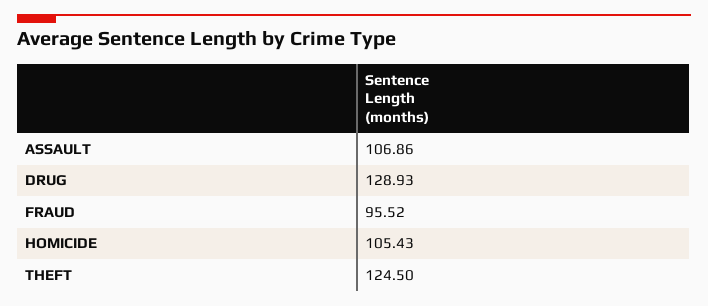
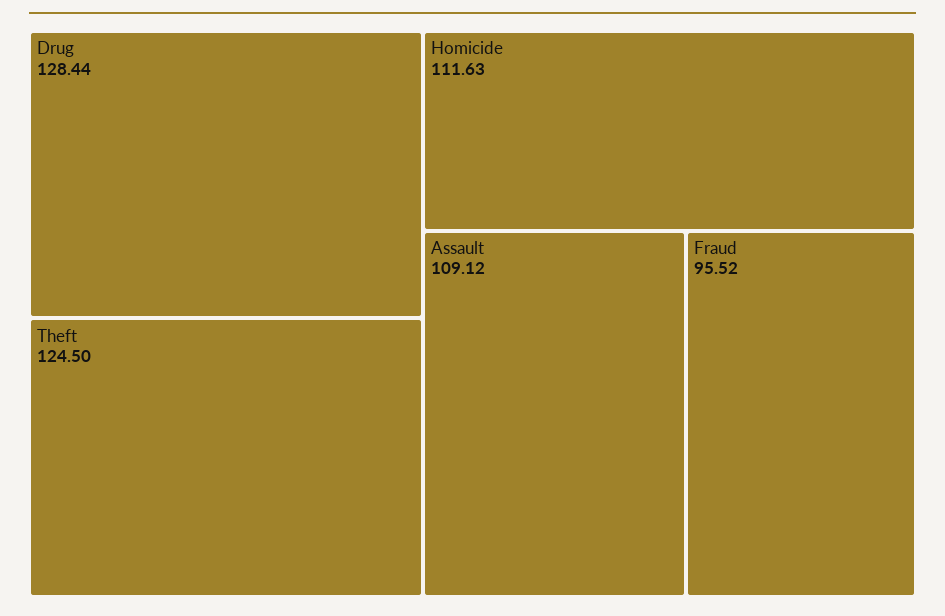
ASSAULT: 106.86 -> 109.12
DRUG: 128.93 -> 128.44
HOMICIDE: 105.43 -> 111.63

